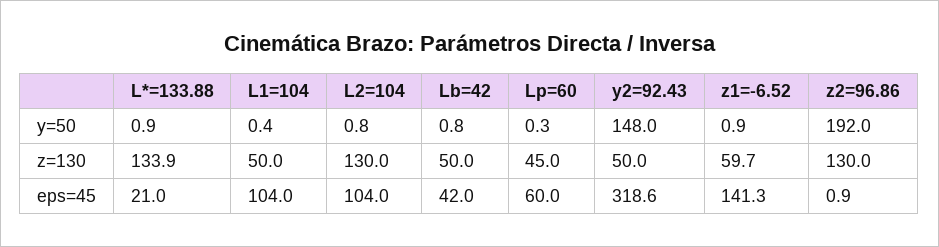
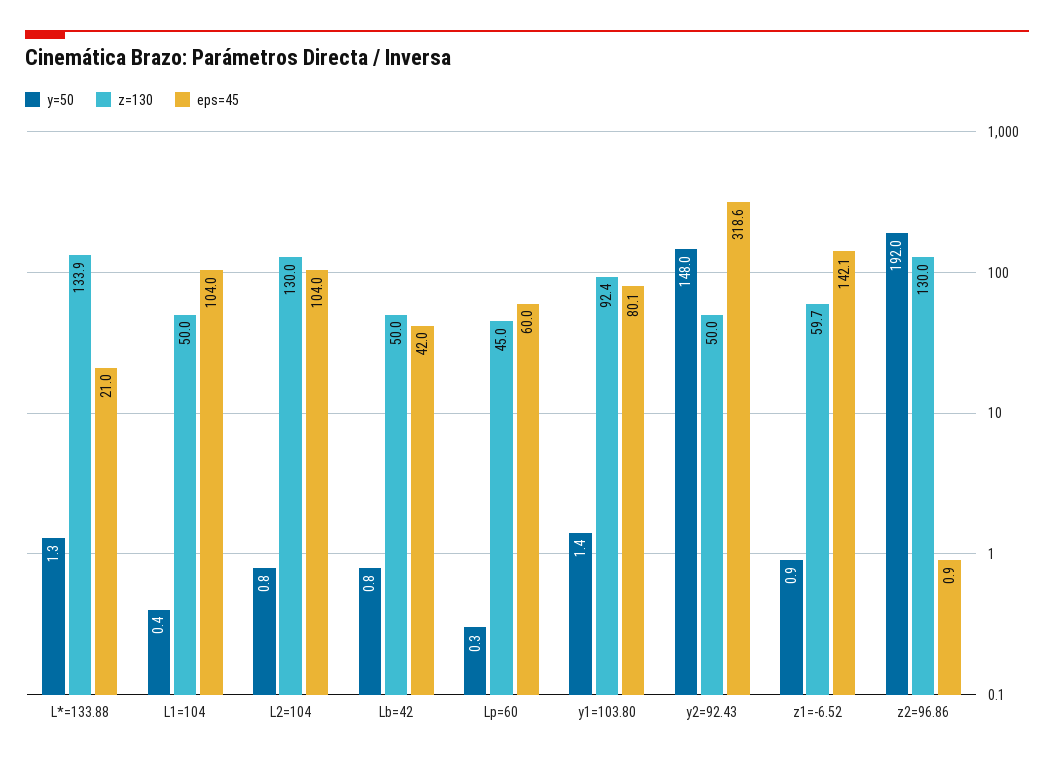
y=50, L*=133.88: 0.9 -> 1.3
eps=45, z1=-6.52: 141.3 -> 142.1
y=50, y1=103.80: none -> 1.4
z=130, y1=103.80: none -> 92.4
eps=45, y1=103.80: none -> 80.1

